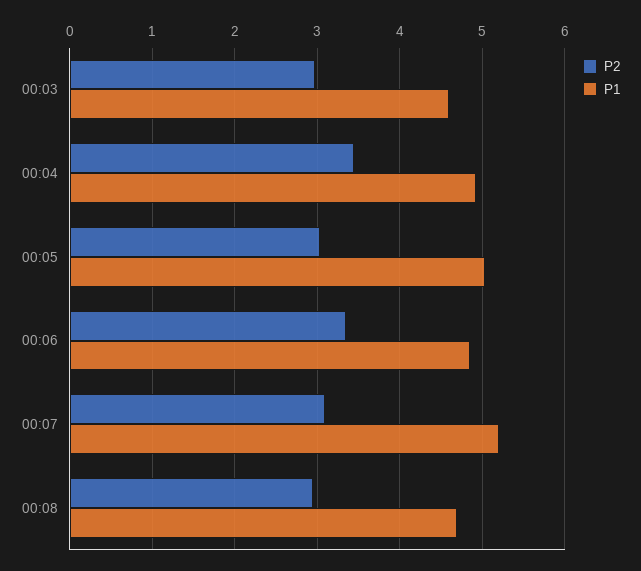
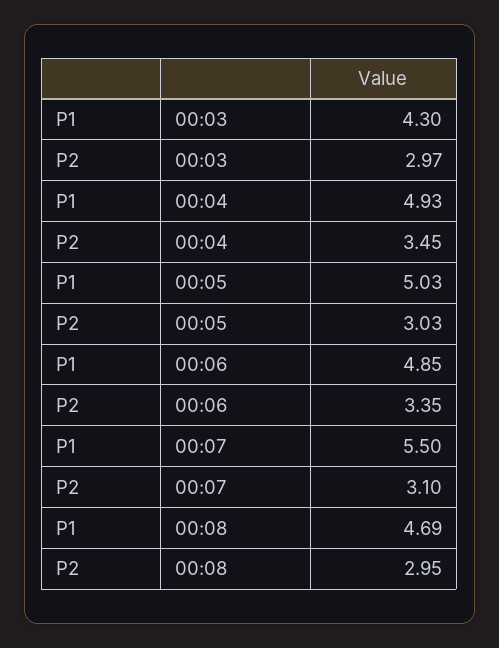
P1, 00:03: 4.6 -> 4.3
P1, 00:07: 5.2 -> 5.5

